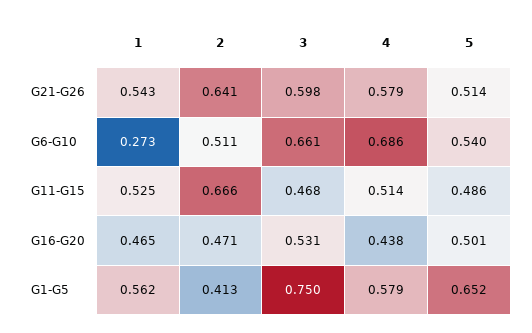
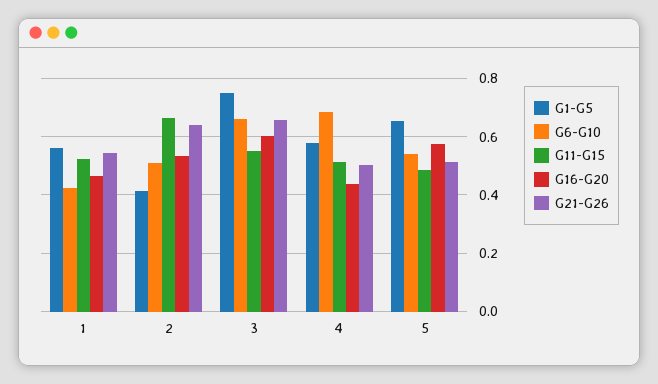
G21-G26, 3: 0.598 -> 0.65
G21-G26, 4: 0.579 -> 0.5
G6-G10, 1: 0.273 -> 0.425
G11-G15, 3: 0.468 -> 0.55
G16-G20, 2: 0.471 -> 0.525
G16-G20, 3: 0.531 -> 0.6
G16-G20, 5: 0.501 -> 0.575

